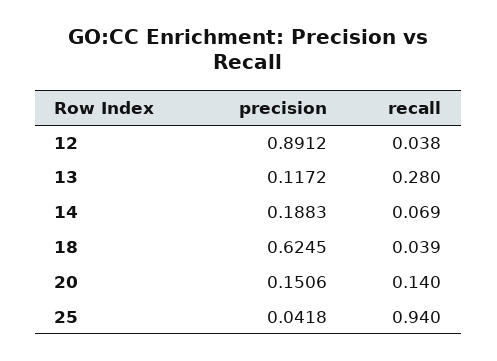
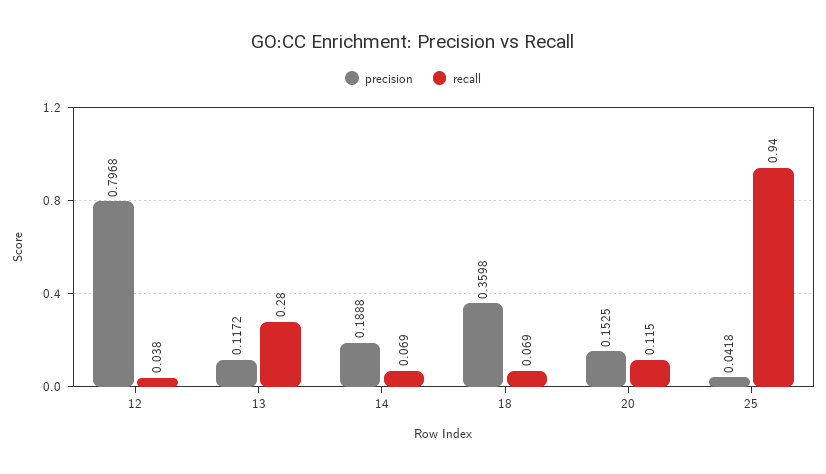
precision, 12: 0.8912 -> 0.7968
precision, 14: 0.1883 -> 0.1888
precision, 18: 0.6245 -> 0.3598
recall, 18: 0.039 -> 0.069
precision, 20: 0.1506 -> 0.1525
recall, 20: 0.14 -> 0.115

